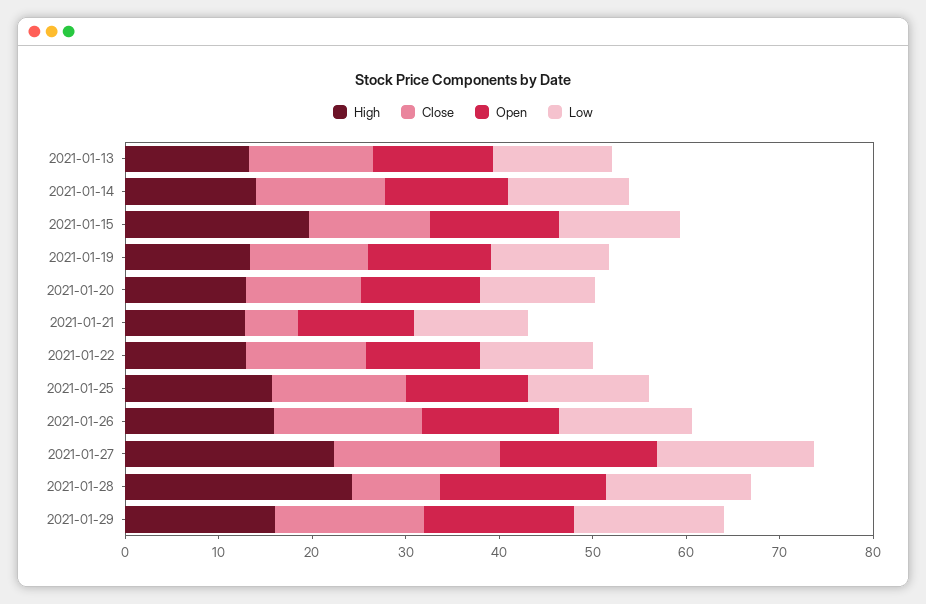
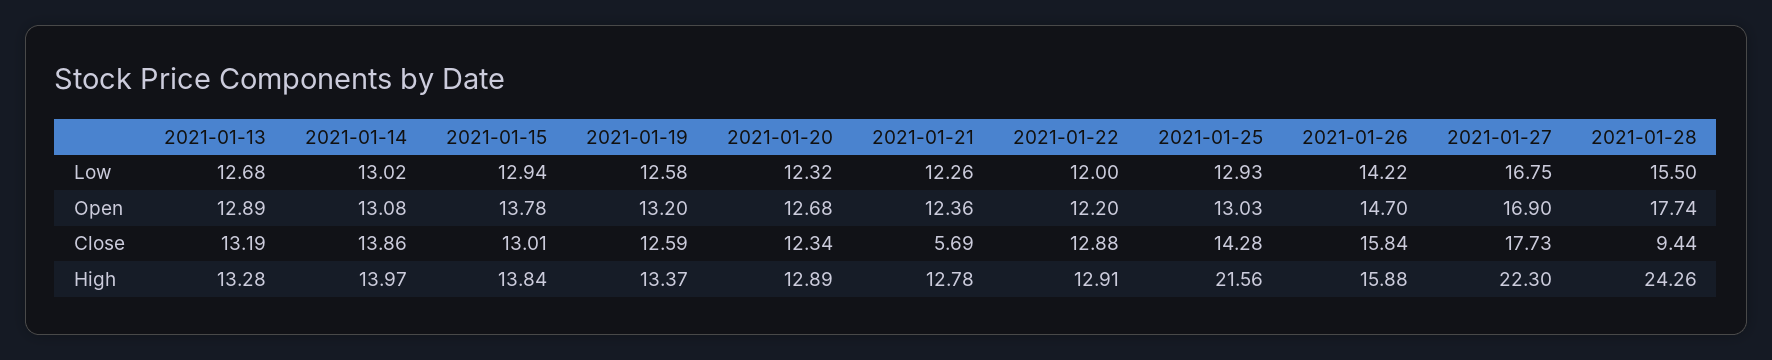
High, 2021-01-15: 20 -> 13.84
High, 2021-01-25: 16 -> 21.56
High, 2021-01-29: 16 -> none
Close, 2021-01-29: 16 -> none
Open, 2021-01-29: 16 -> none
Low, 2021-01-29: 16 -> none

